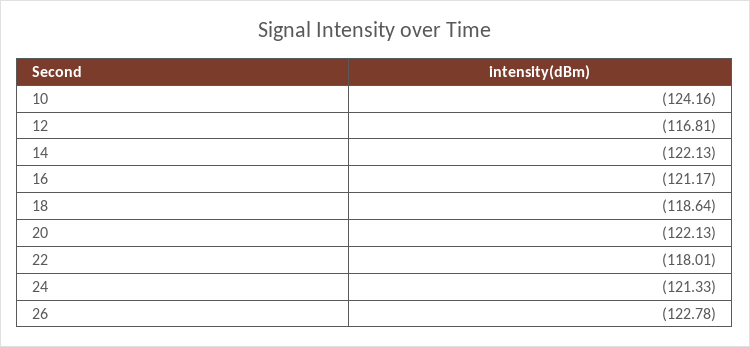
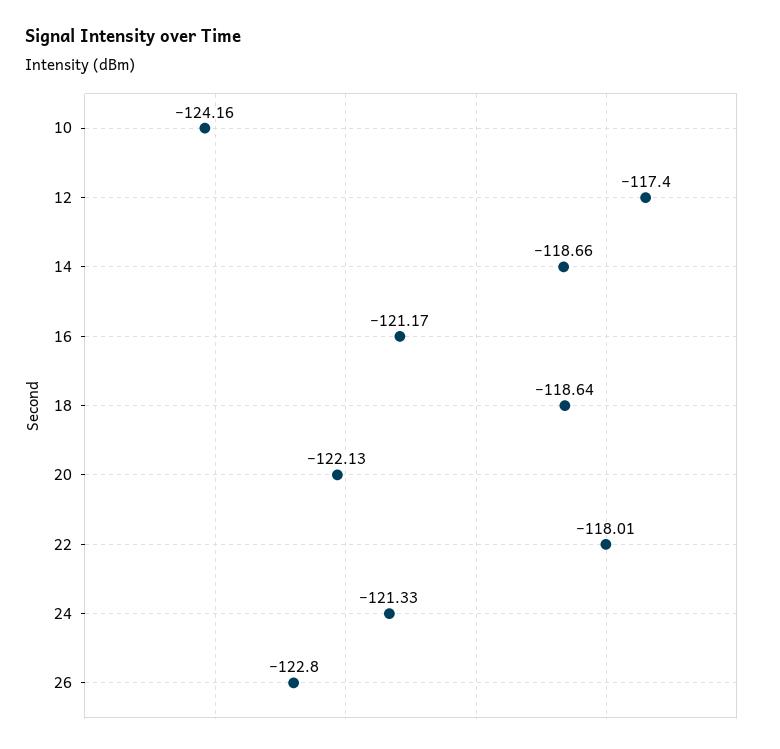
12: -116.81 -> -117.4
14: -122.13 -> -118.66
26: -122.78 -> -122.8

